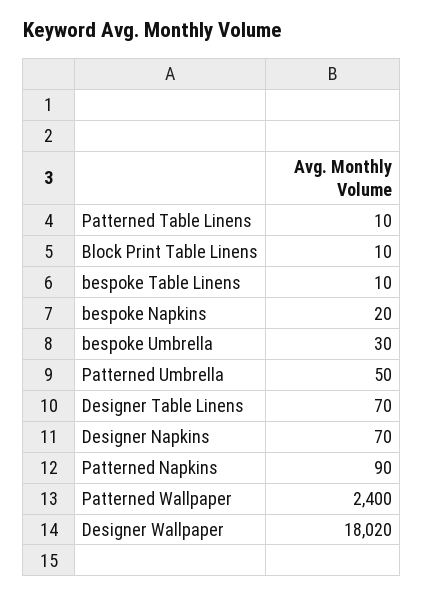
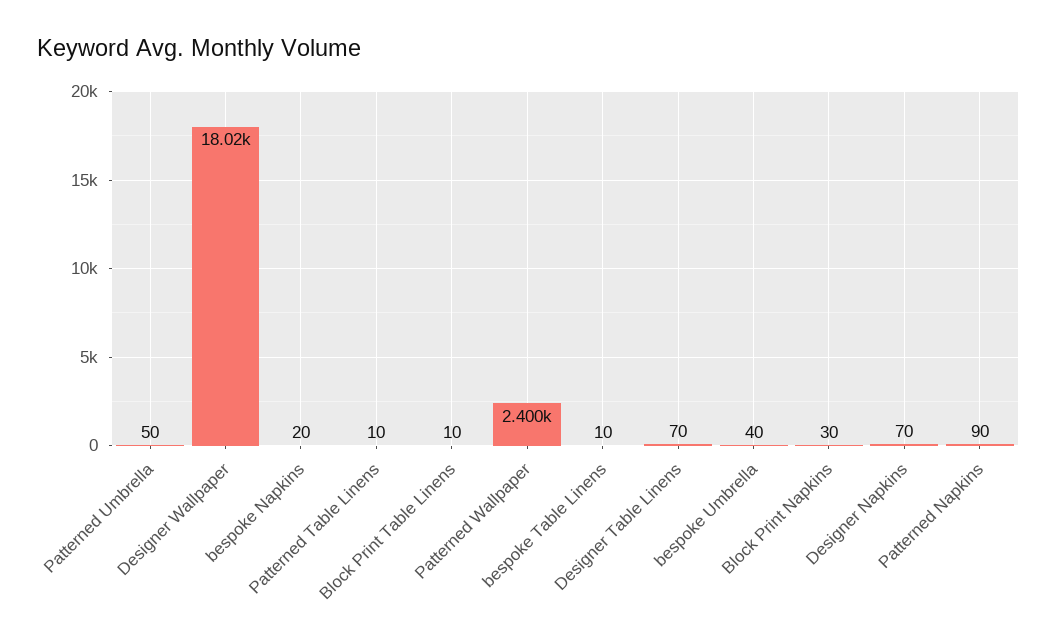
bespoke Umbrella: 30 -> 40
Block Print Napkins: none -> 30

